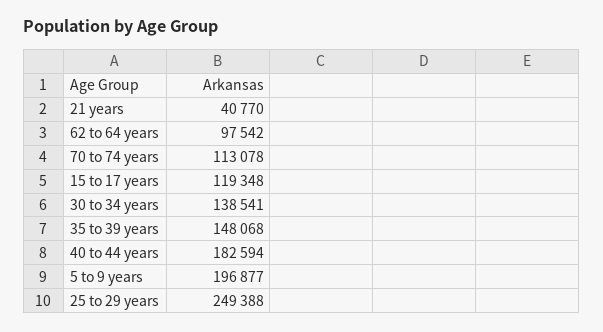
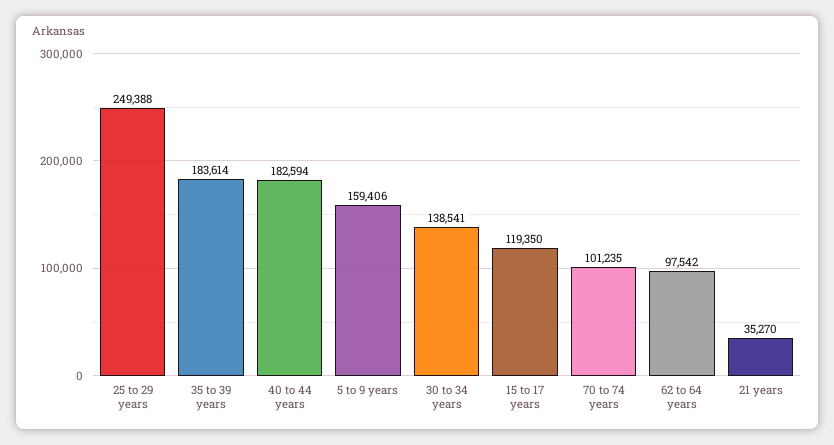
21 years: 40770 -> 35270
70 to 74 years: 113078 -> 101235
15 to 17 years: 119348 -> 119350
35 to 39 years: 148068 -> 183614
5 to 9 years: 196877 -> 159406

